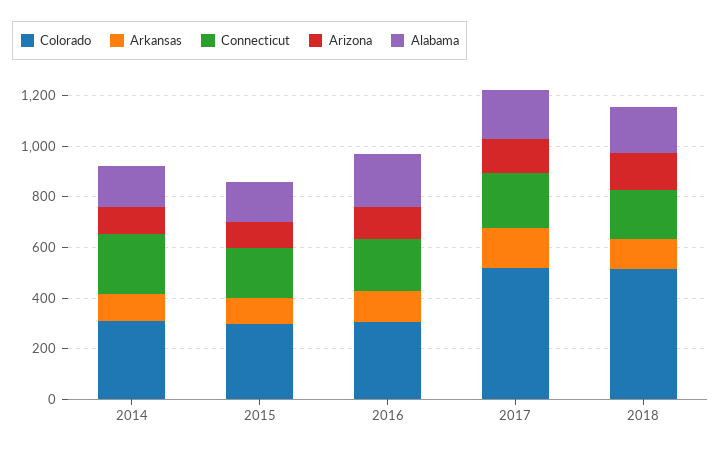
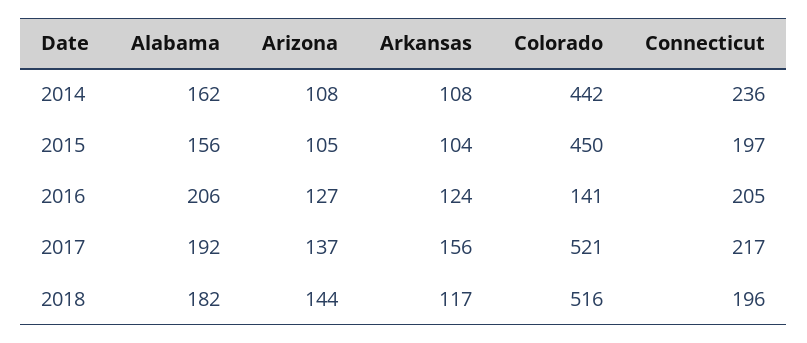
Colorado, 2014: 300 -> 442
Colorado, 2015: 300 -> 450
Colorado, 2016: 300 -> 141

